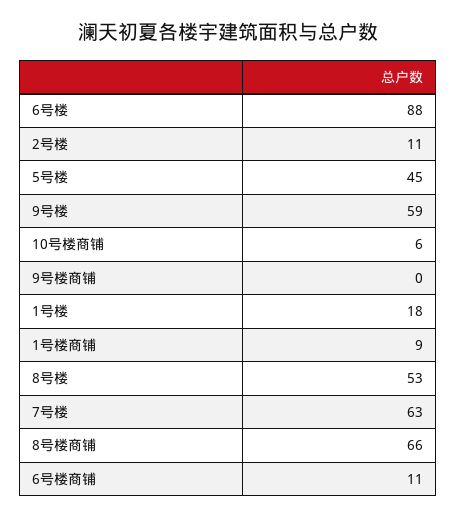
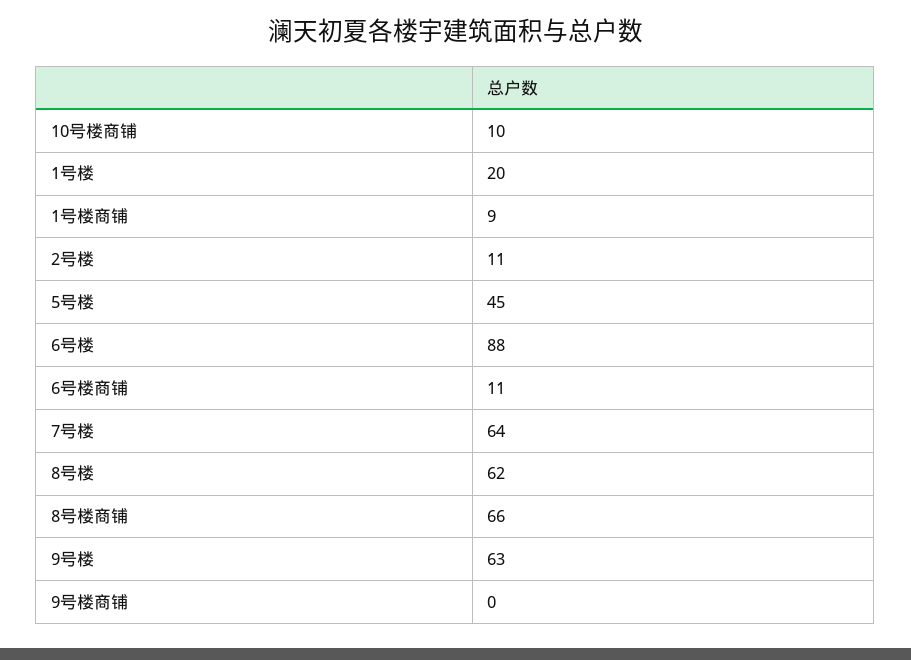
9号楼: 59 -> 63
10号楼商铺: 6 -> 10
1号楼: 18 -> 20
8号楼: 53 -> 62
7号楼: 63 -> 64

